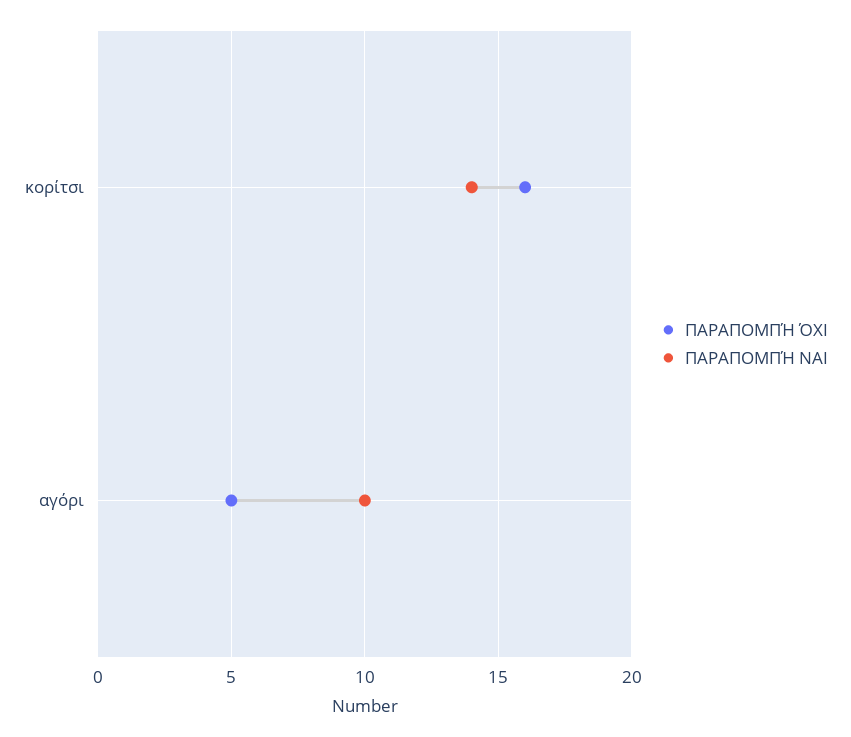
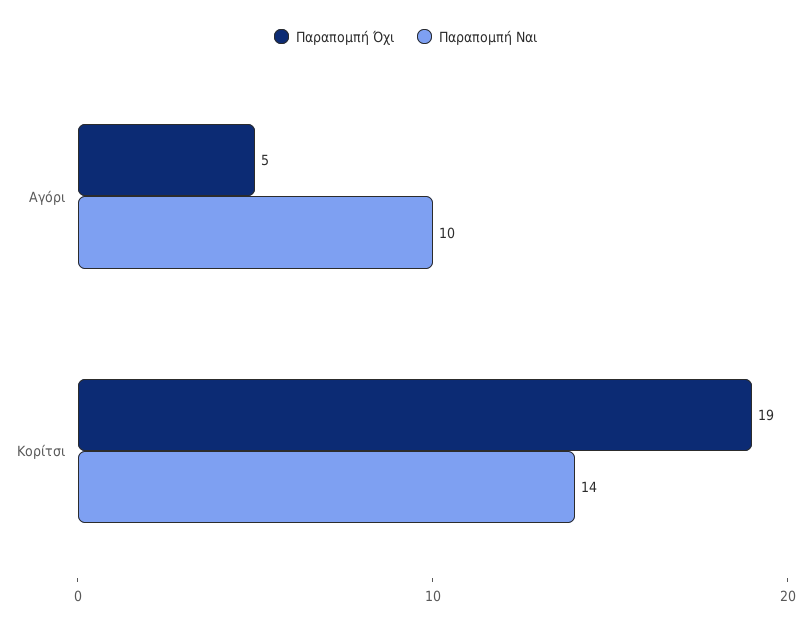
ΠΑΡΑΠΟΜΠΉ ΌΧΙ, κορίτσι: 16 -> 19

